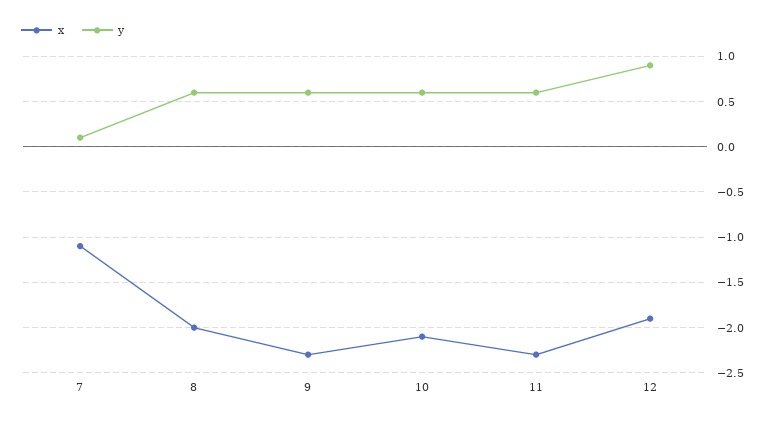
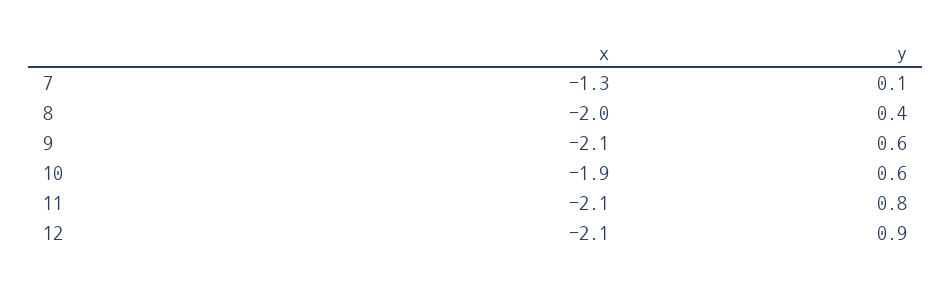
x, 7: -1.1 -> -1.3
y, 8: 0.6 -> 0.4
x, 9: -2.3 -> -2.1
x, 10: -2.1 -> -1.9
x, 11: -2.3 -> -2.1
y, 11: 0.6 -> 0.8
x, 12: -1.9 -> -2.1

